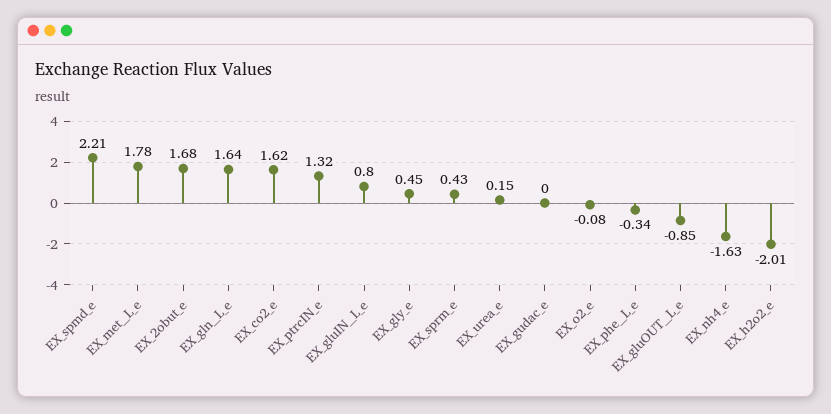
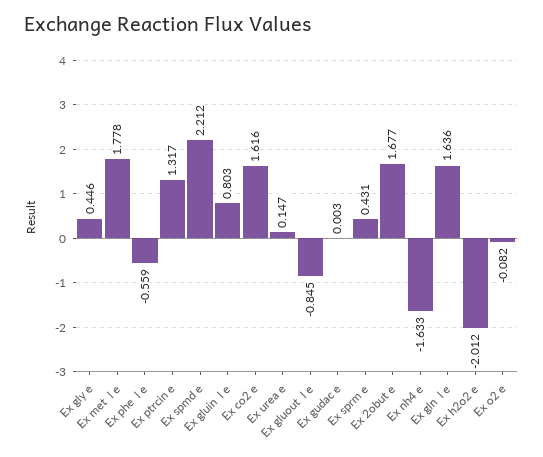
EX_phe__L_e: -0.34 -> -0.559

